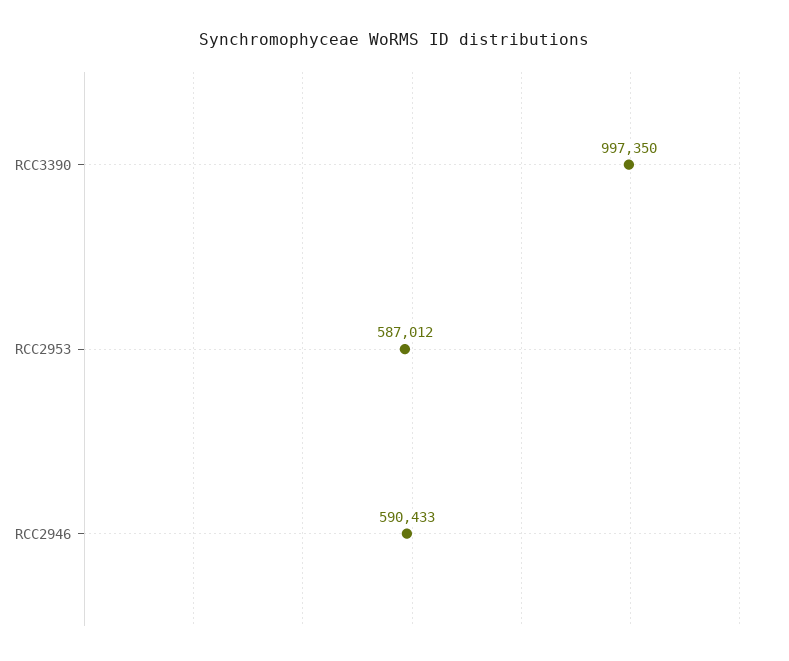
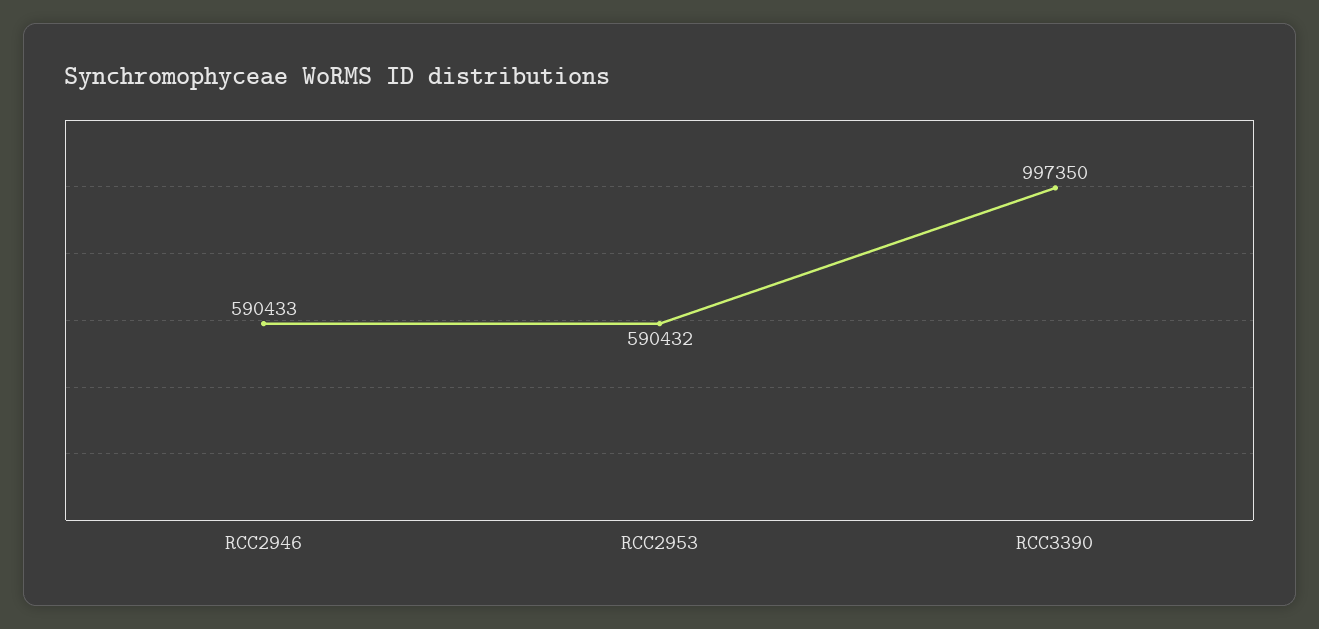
RCC2953: 587012 -> 590432

